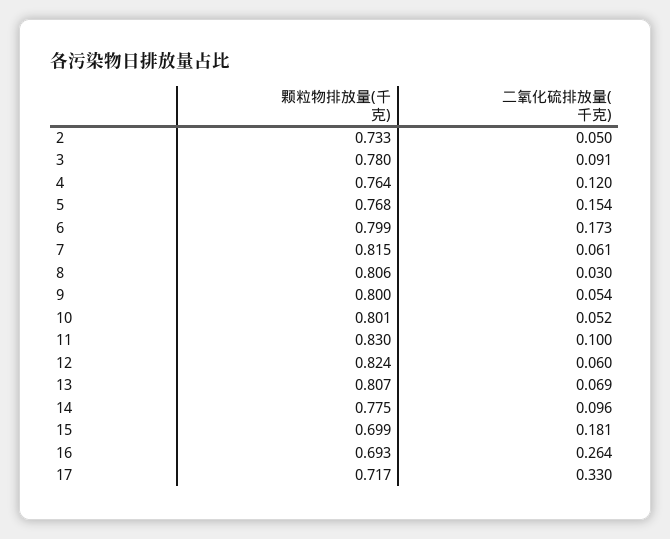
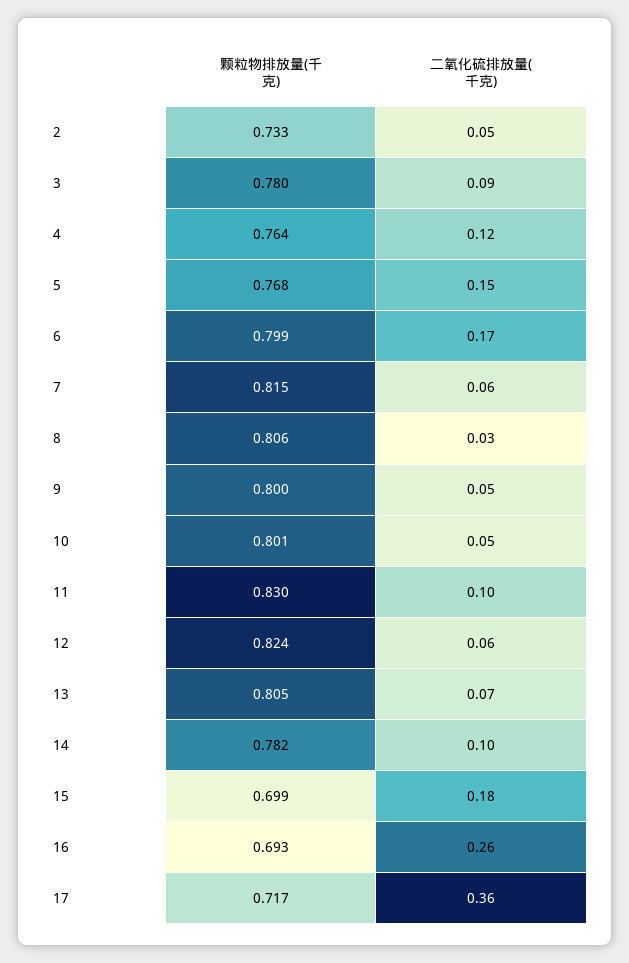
颗粒物排放量(千克), 13: 0.807 -> 0.805
颗粒物排放量(千克), 14: 0.775 -> 0.782
二氧化硫排放量(千克), 17: 0.33 -> 0.36

